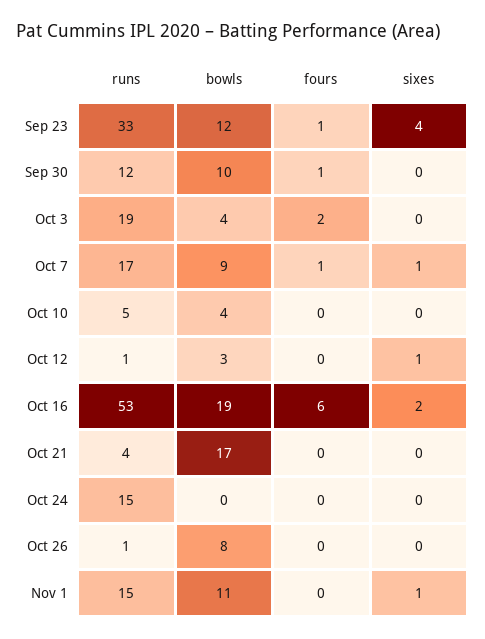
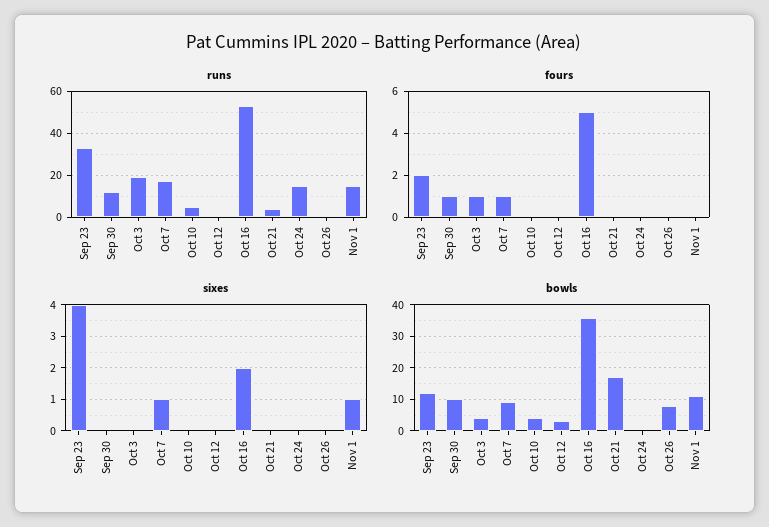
fours, Sep 23: 1 -> 2
fours, Oct 3: 2 -> 1
sixes, Oct 12: 1 -> 0
bowls, Oct 16: 19 -> 35
fours, Oct 16: 6 -> 5

